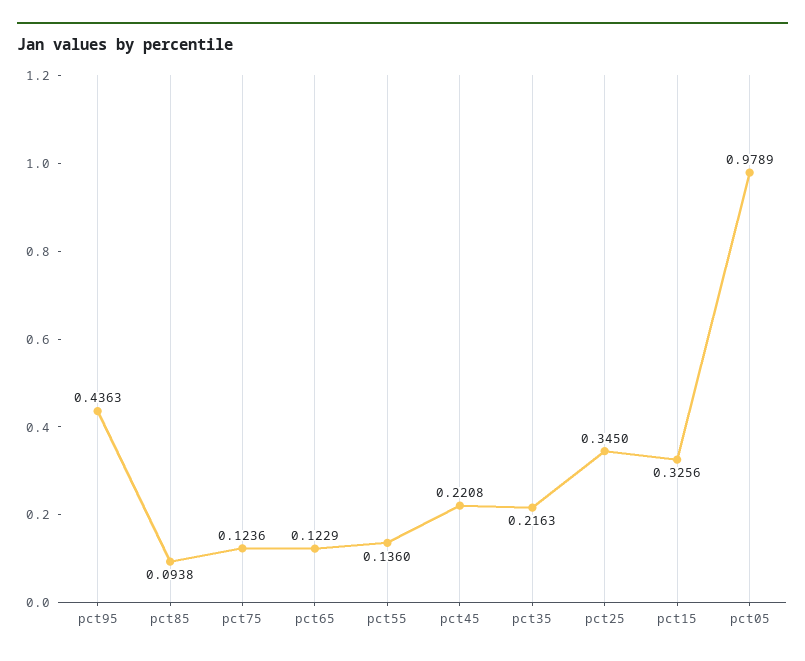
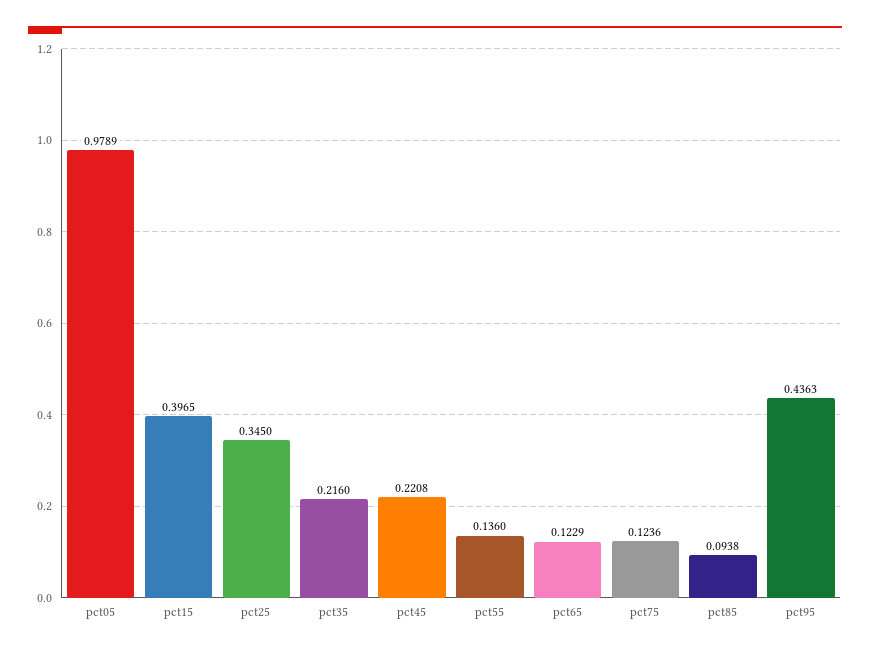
pct35: 0.2163 -> 0.216
pct15: 0.3256 -> 0.3965

